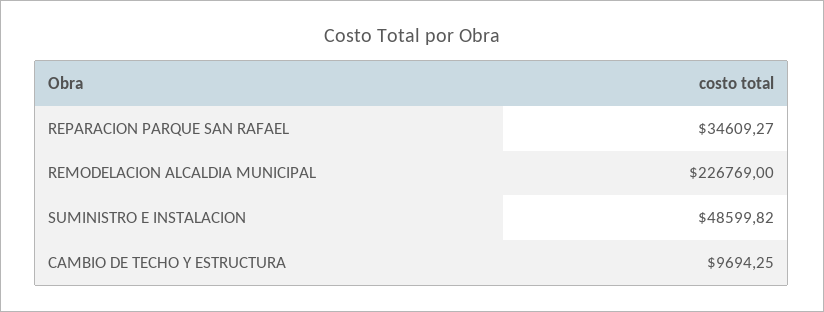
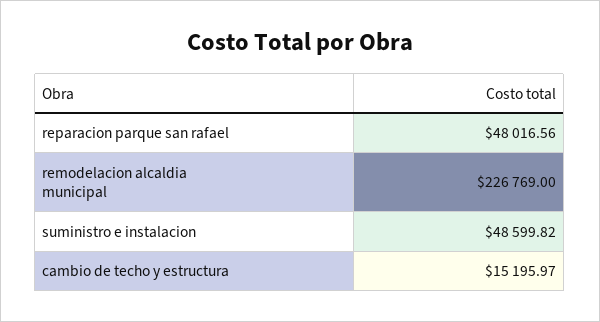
REPARACION PARQUE SAN RAFAEL: 34609.27 -> 48016.56
CAMBIO DE TECHO Y ESTRUCTURA: 9694.25 -> 15195.97

